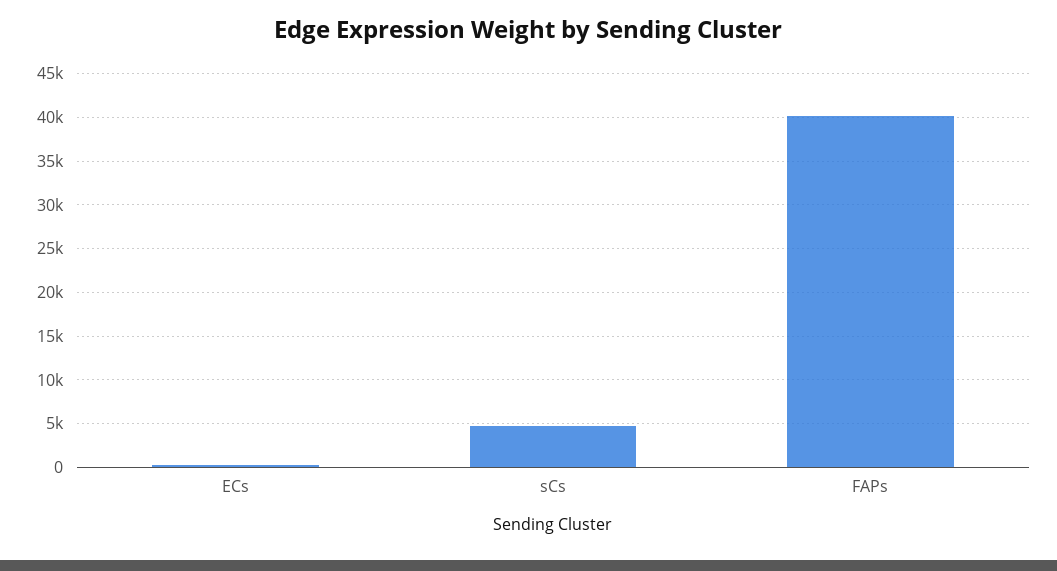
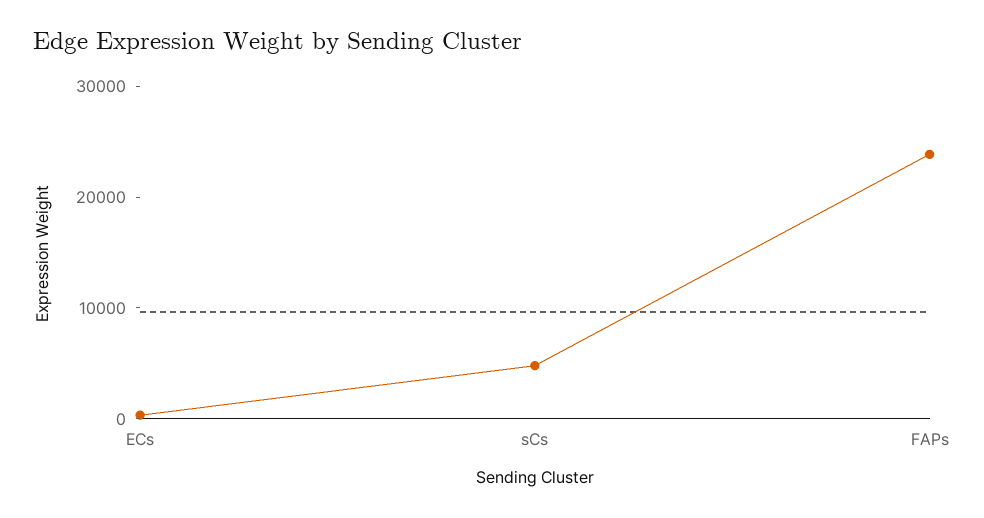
FAPs: 40000 -> 24000

